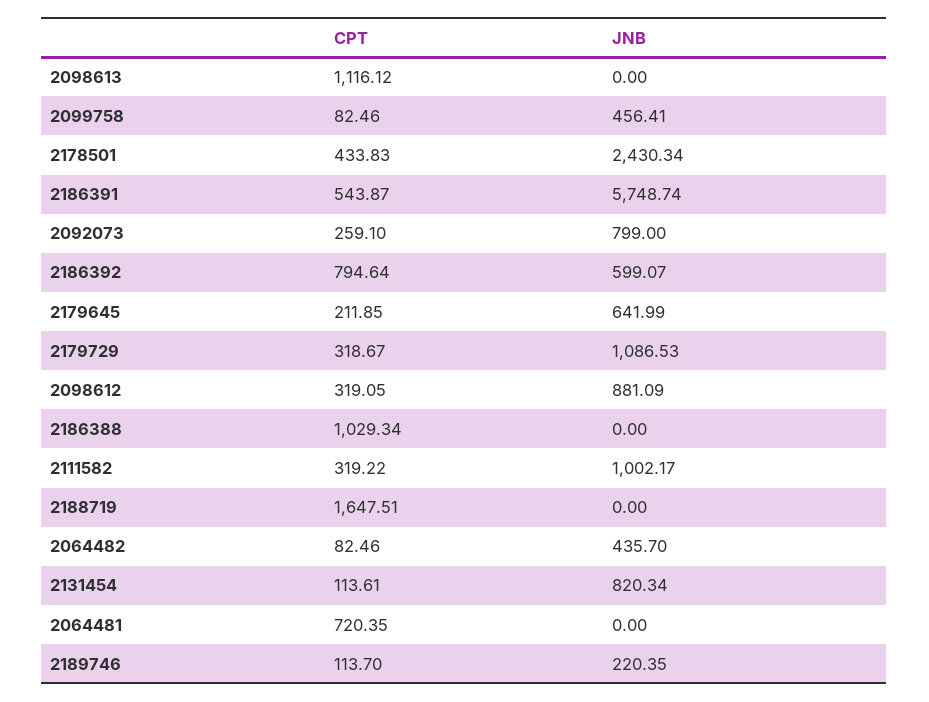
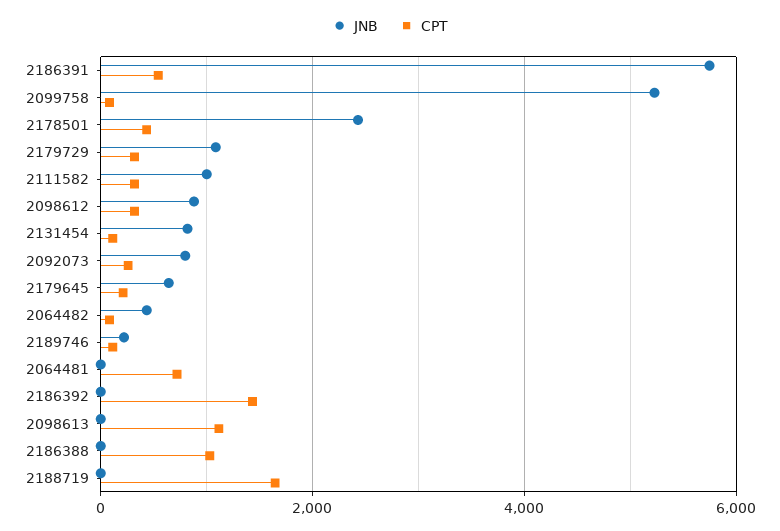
JNB, 2099758: 456.41 -> 5200
CPT, 2186392: 794.64 -> 1400
JNB, 2186392: 599.07 -> 0

